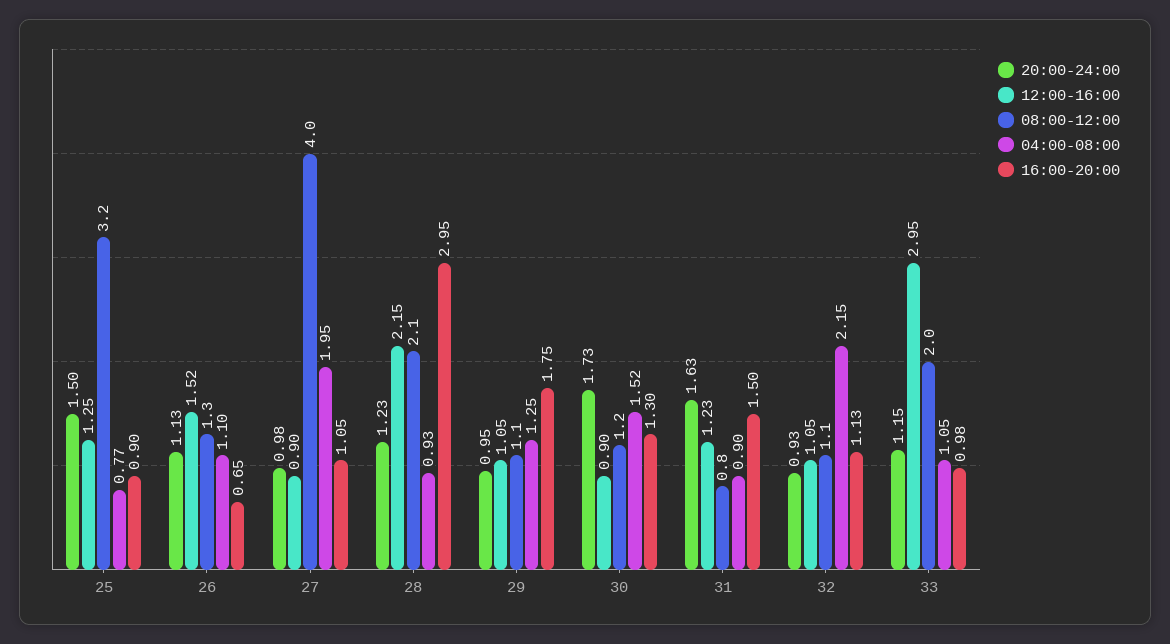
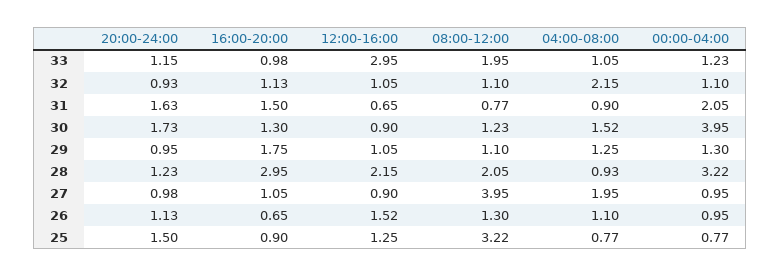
12:00-16:00, 31: 1.23 -> 0.65
00:00-04:00, 33: none -> 1.23
00:00-04:00, 32: none -> 1.1
00:00-04:00, 31: none -> 2.05
00:00-04:00, 30: none -> 3.95
00:00-04:00, 29: none -> 1.3
00:00-04:00, 28: none -> 3.22
00:00-04:00, 27: none -> 0.95
00:00-04:00, 26: none -> 0.95
00:00-04:00, 25: none -> 0.77

